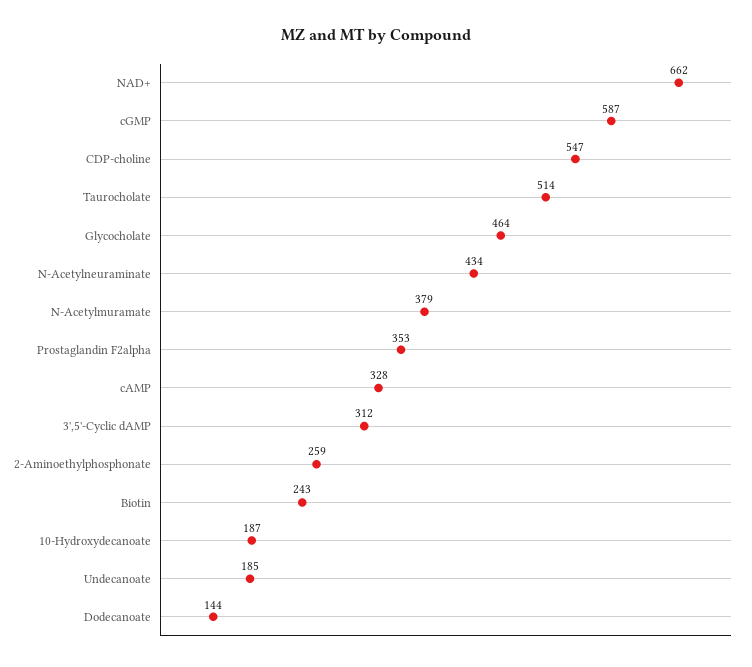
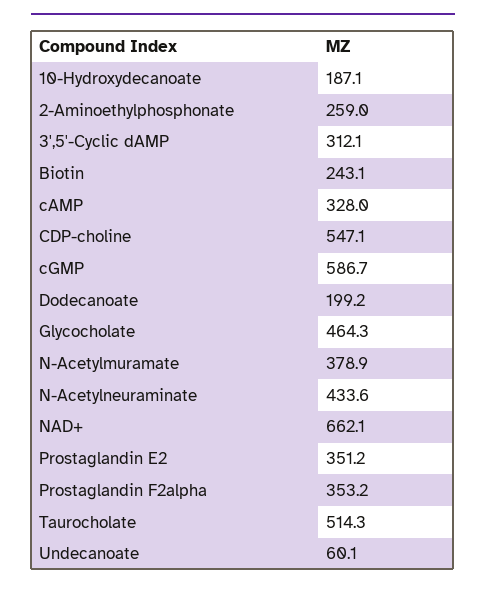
Undecanoate: 185 -> 60.1
Dodecanoate: 144 -> 199.2
Prostaglandin E2: none -> 351.2

